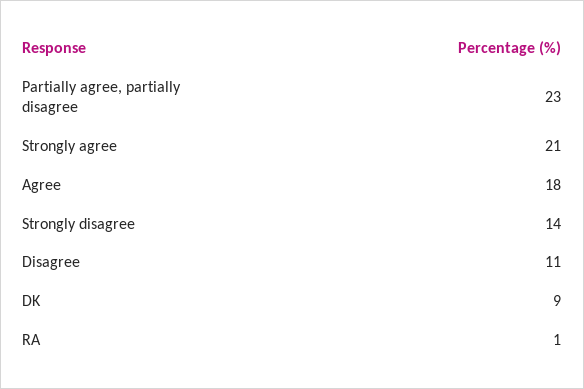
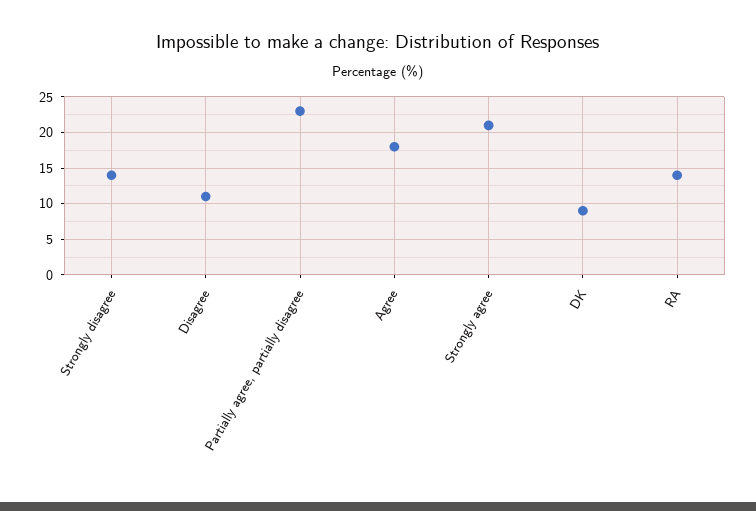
RA: 1 -> 14

